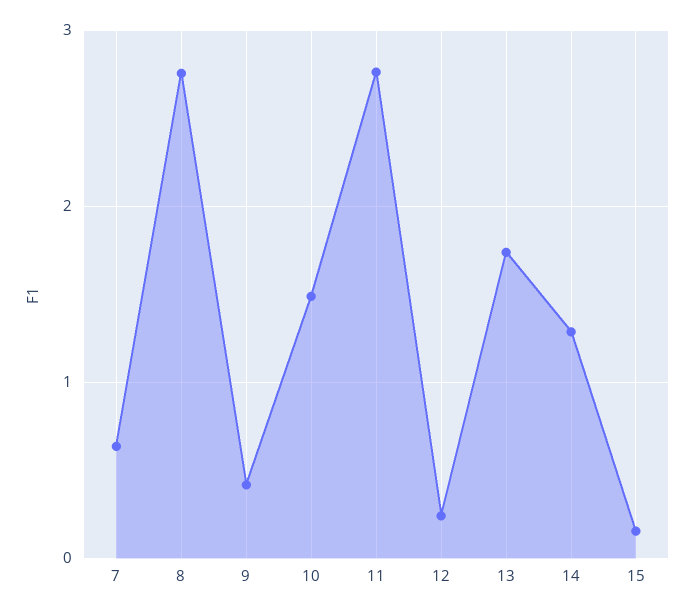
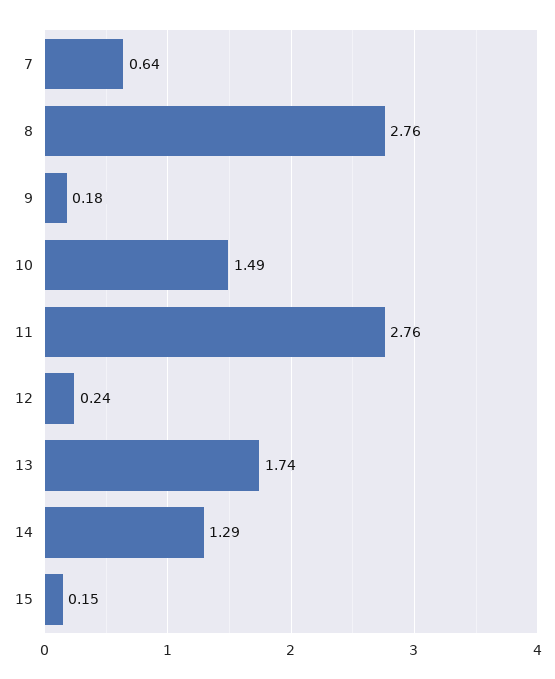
9: 0.4 -> 0.18

